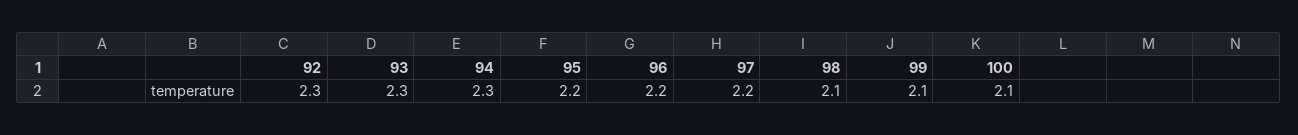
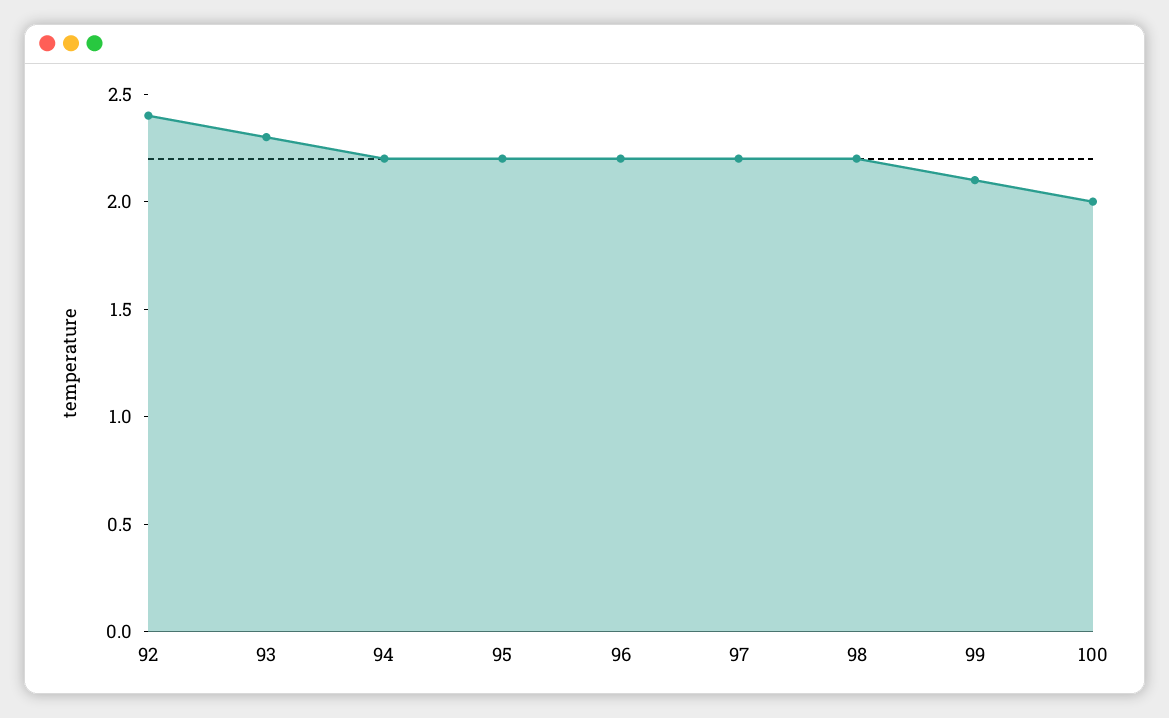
92: 2.3 -> 2.4
94: 2.3 -> 2.2
98: 2.1 -> 2.2
100: 2.1 -> 2

